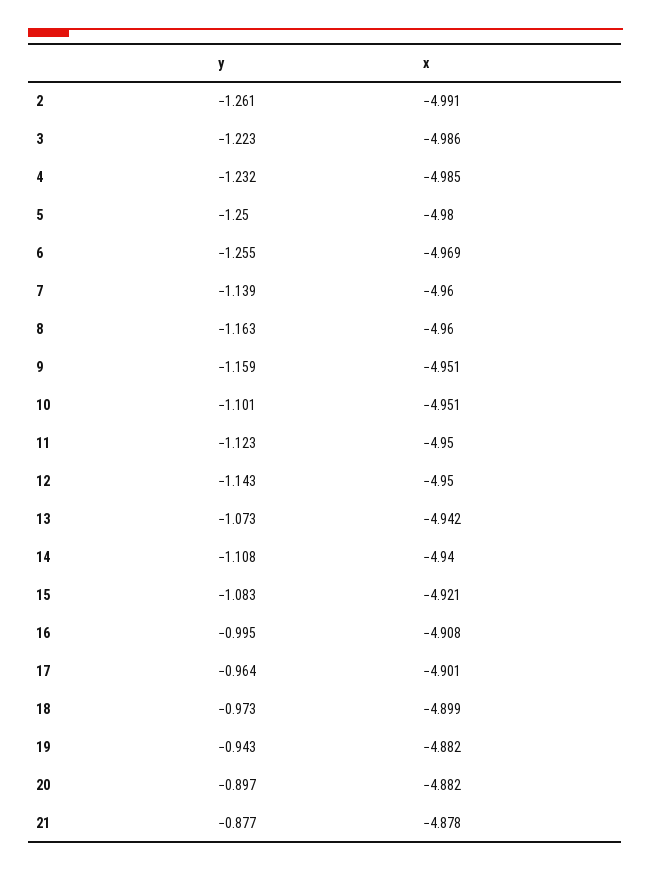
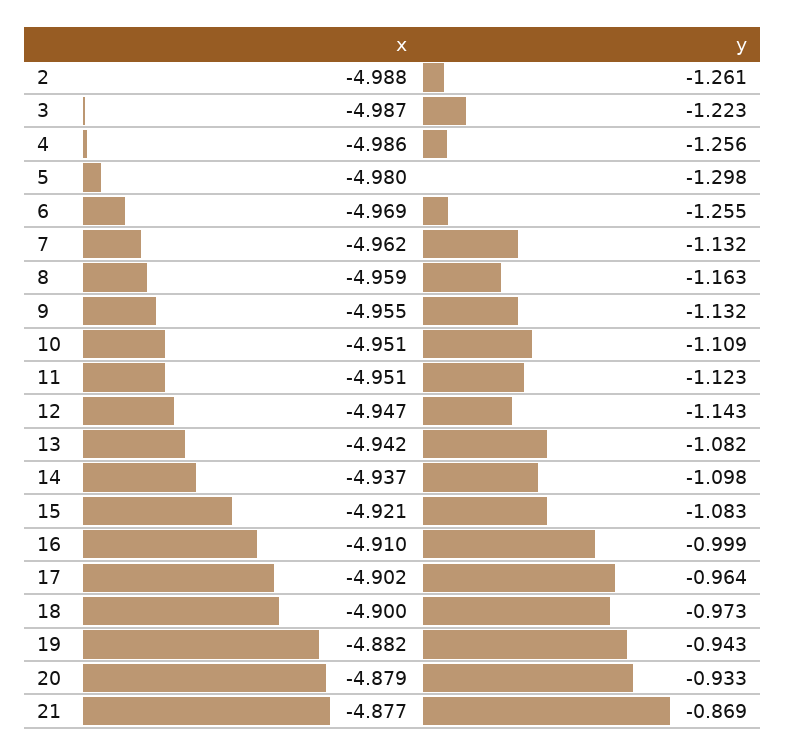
x, 2: -4.991 -> -4.988
x, 3: -4.986 -> -4.987
y, 4: -1.232 -> -1.256
x, 4: -4.985 -> -4.986
y, 5: -1.25 -> -1.298
y, 7: -1.139 -> -1.132
x, 7: -4.96 -> -4.962
x, 8: -4.96 -> -4.959
y, 9: -1.159 -> -1.132
x, 9: -4.951 -> -4.955
y, 10: -1.101 -> -1.109
x, 11: -4.95 -> -4.951
x, 12: -4.95 -> -4.947
y, 13: -1.073 -> -1.082
y, 14: -1.108 -> -1.098
x, 14: -4.94 -> -4.937
y, 16: -0.995 -> -0.999
x, 16: -4.908 -> -4.91
x, 17: -4.901 -> -4.902
x, 18: -4.899 -> -4.9
y, 20: -0.897 -> -0.933
x, 20: -4.882 -> -4.879
y, 21: -0.877 -> -0.869
x, 21: -4.878 -> -4.877

